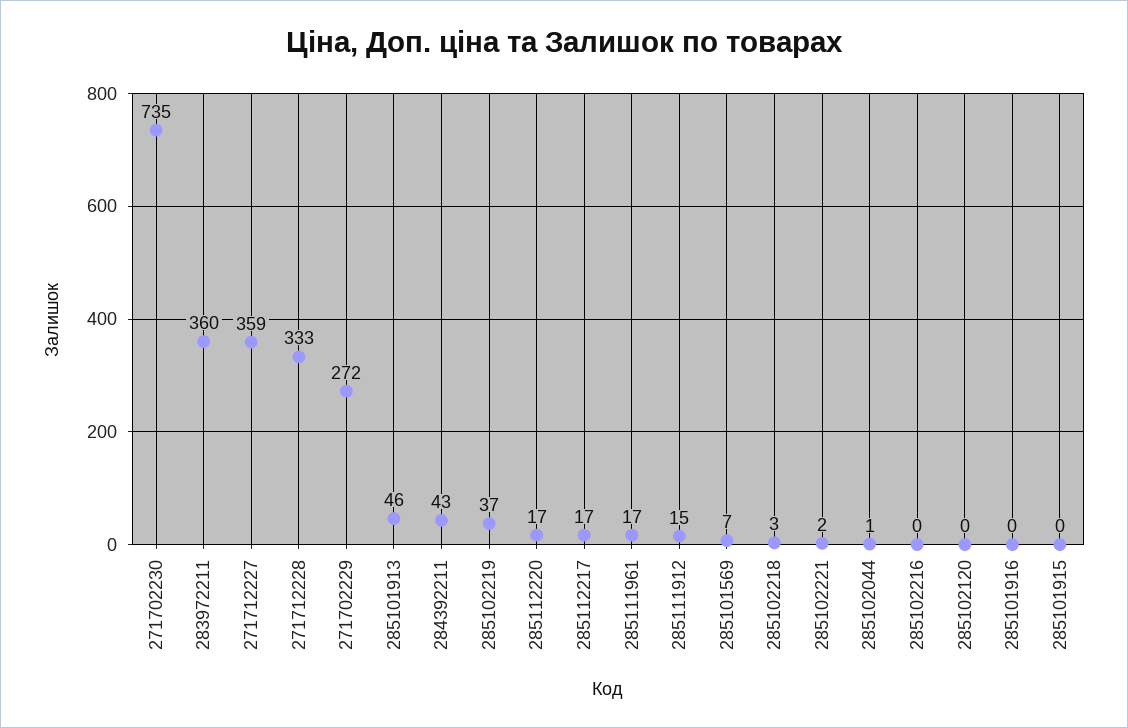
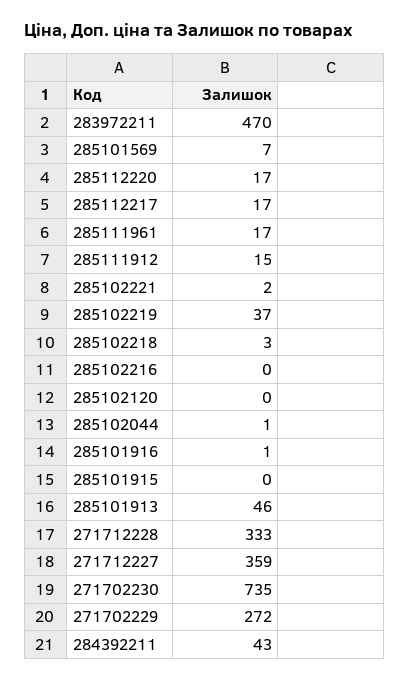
283972211: 360 -> 470
285101916: 0 -> 1

